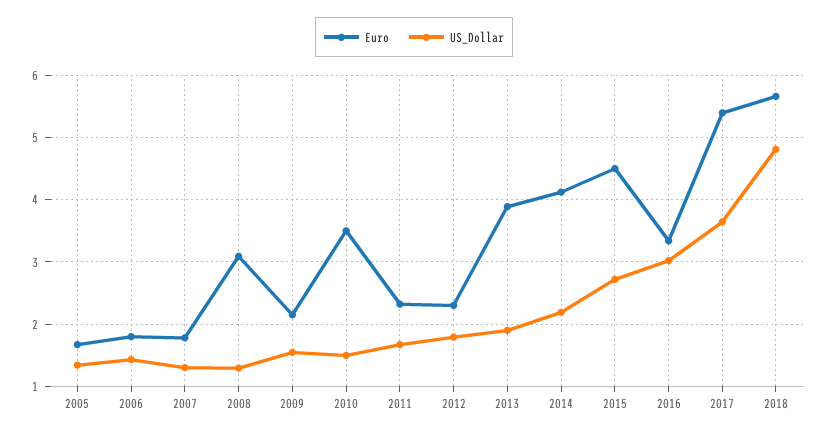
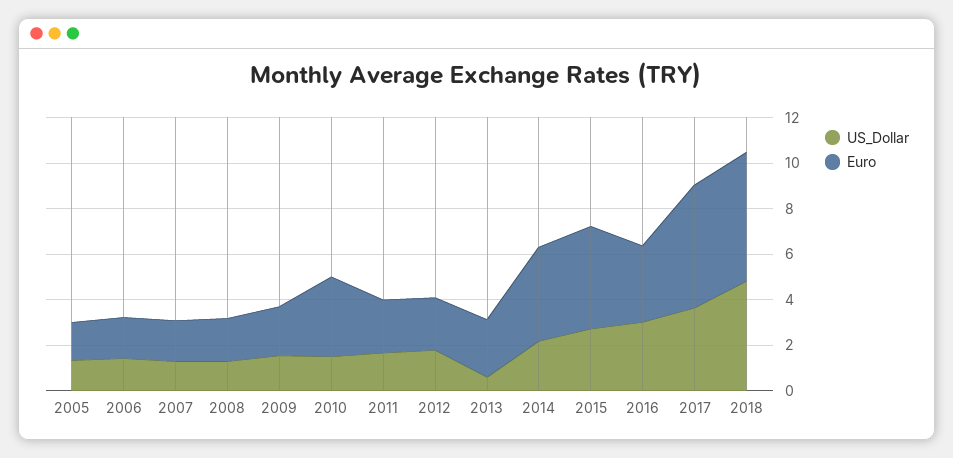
Euro, 2008: 3.1 -> 2
Euro, 2013: 3.9 -> 2.5
US_Dollar, 2013: 1.9 -> 0.5

